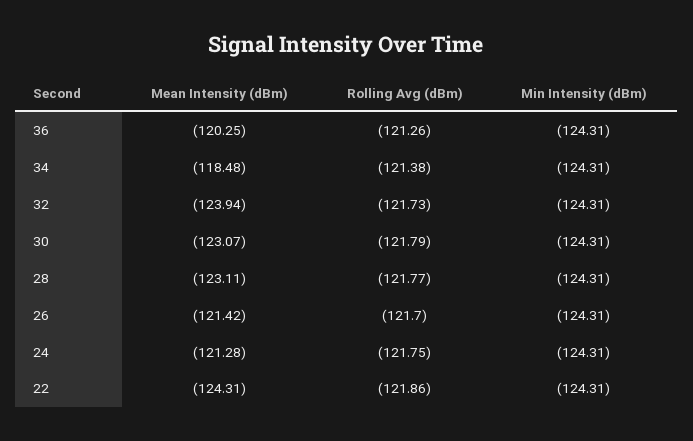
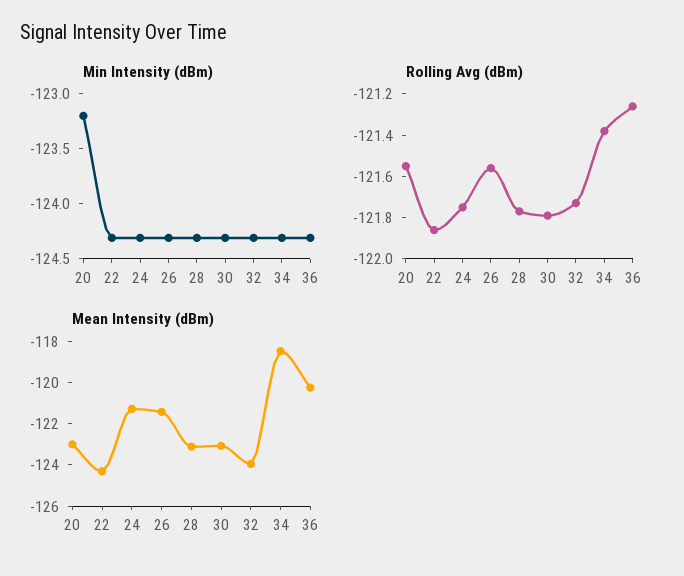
Rolling Avg (dBm), 26: -121.7 -> -121.55
Min Intensity (dBm), 20: none -> -123.2
Rolling Avg (dBm), 20: none -> -121.55
Mean Intensity (dBm), 20: none -> -123

